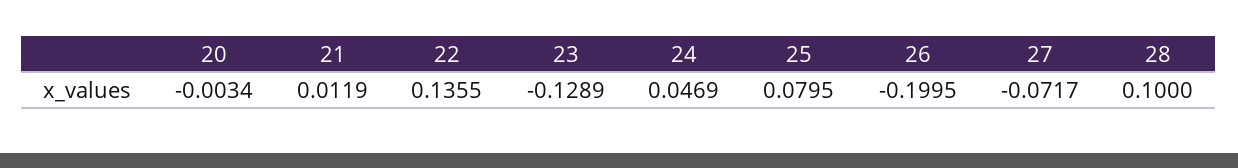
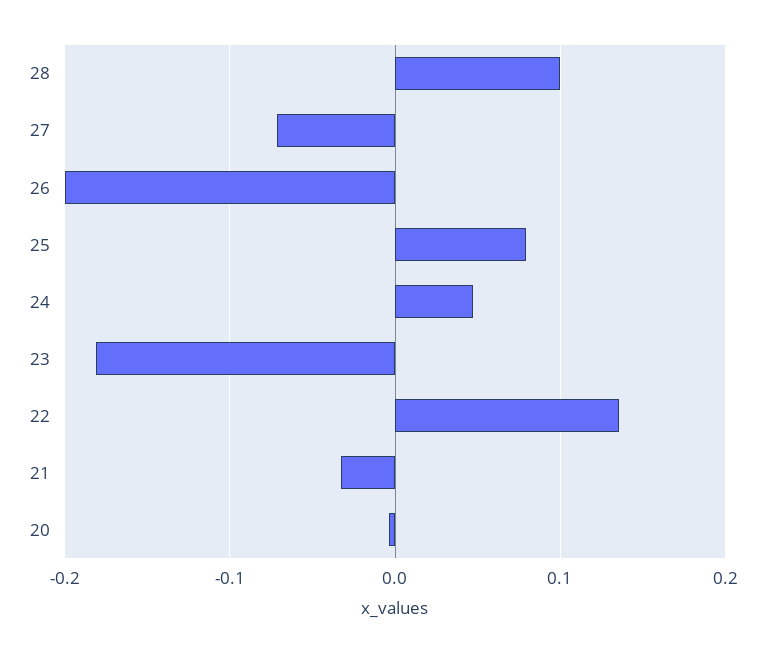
21: 0.0119 -> -0.03
23: -0.1289 -> -0.18

